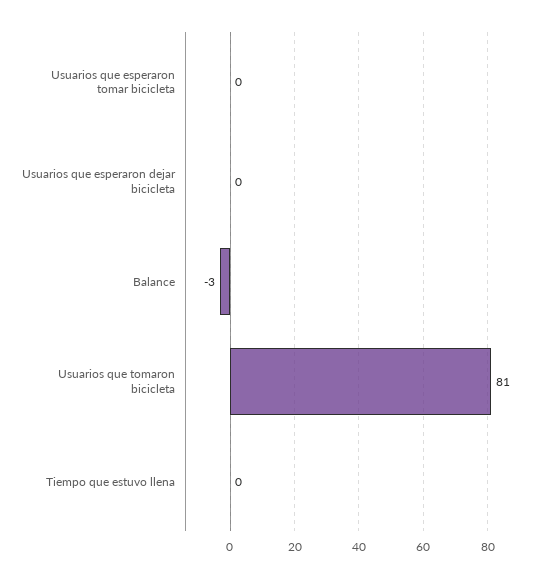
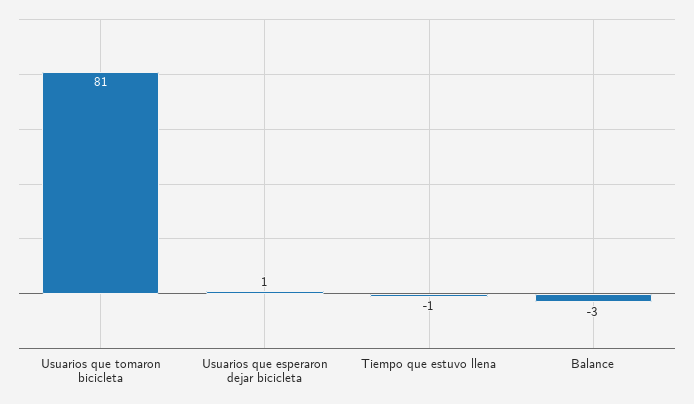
Usuarios que esperaron tomar bicicleta: 0 -> none
Usuarios que esperaron dejar bicicleta: 0 -> 1
Tiempo que estuvo llena: 0 -> -1

